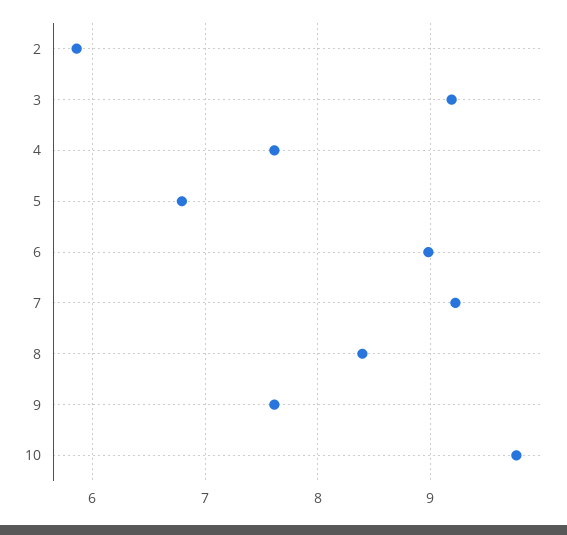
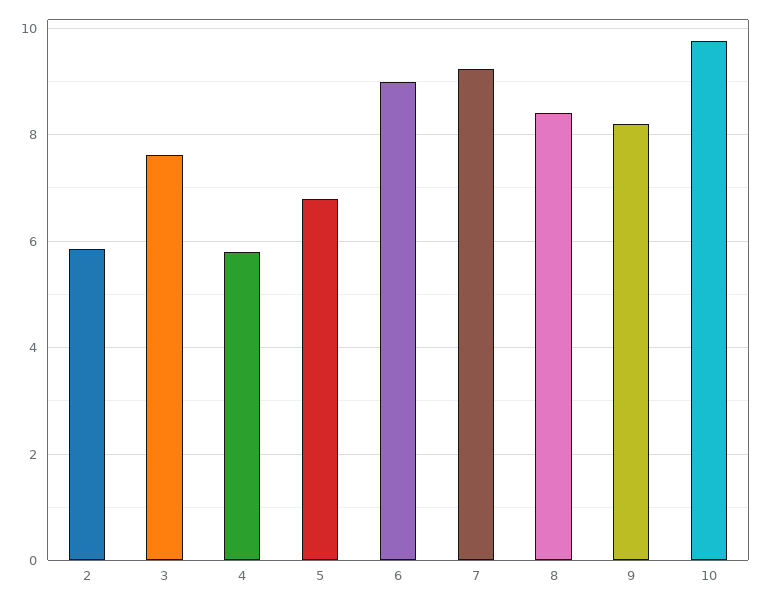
3: 9.2 -> 7.6
4: 7.6 -> 5.8
9: 7.6 -> 8.2

